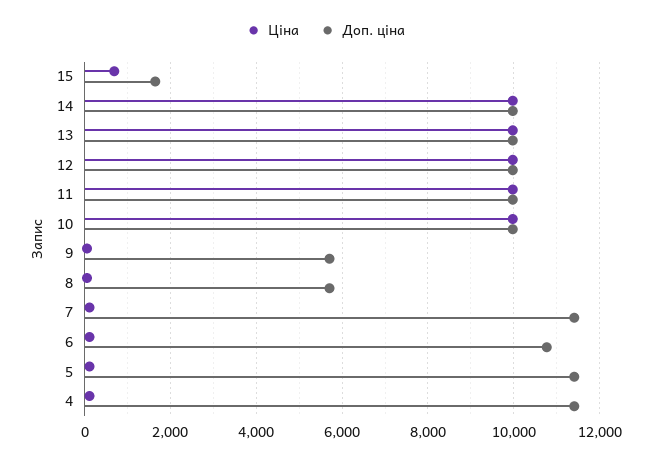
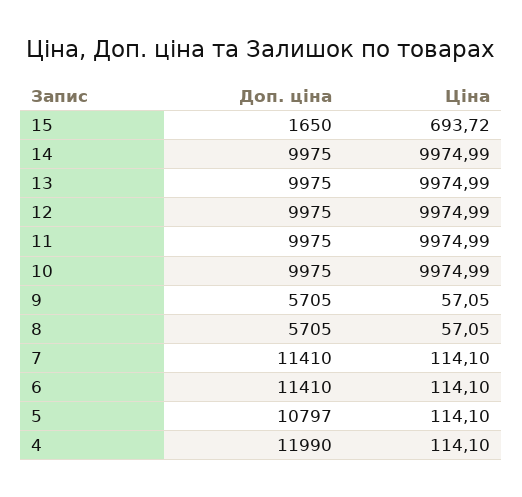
Доп. ціна, 6: 10800 -> 11410
Доп. ціна, 5: 11400 -> 10797
Доп. ціна, 4: 11400 -> 11990

